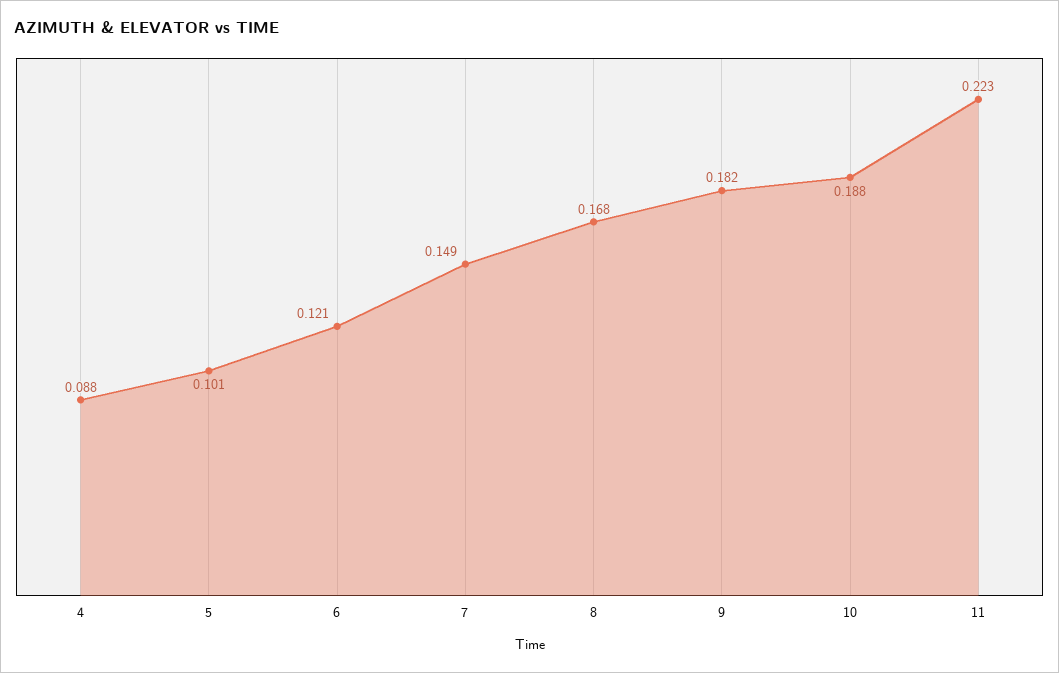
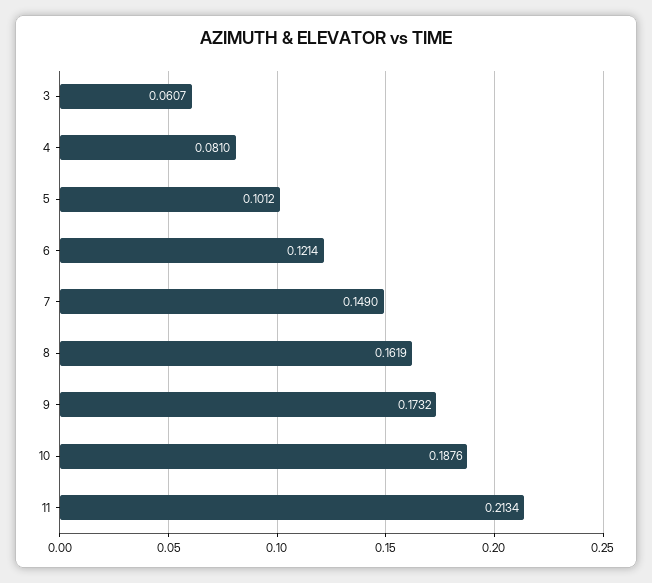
4: 0.088 -> 0.081
8: 0.168 -> 0.1619
9: 0.182 -> 0.1732
11: 0.223 -> 0.2134
3: none -> 0.0607

